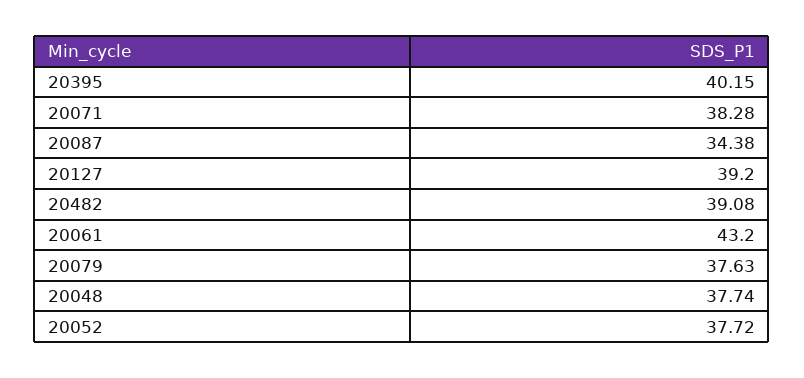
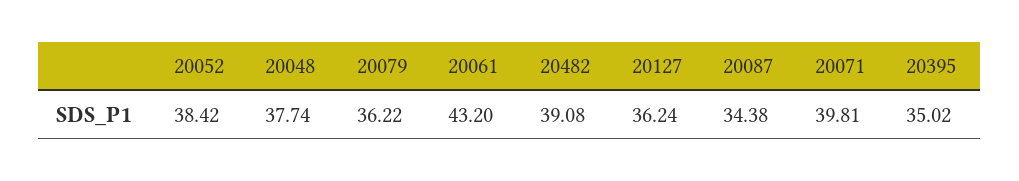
20395: 40.15 -> 35.02
20071: 38.28 -> 39.81
20127: 39.2 -> 36.24
20079: 37.63 -> 36.22
20052: 37.72 -> 38.42

